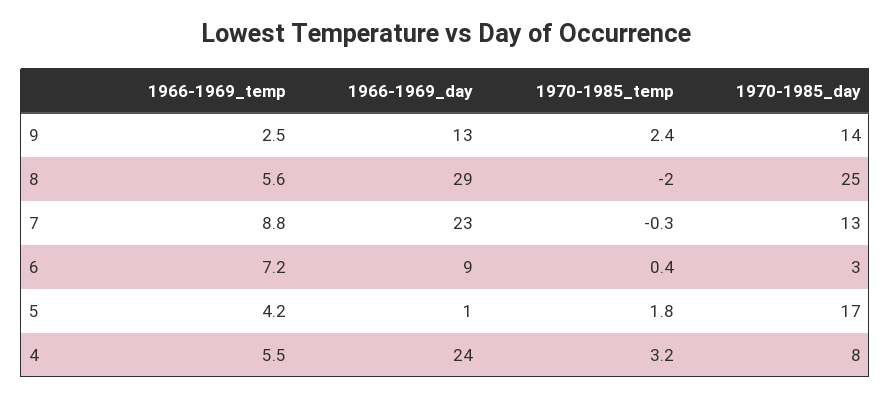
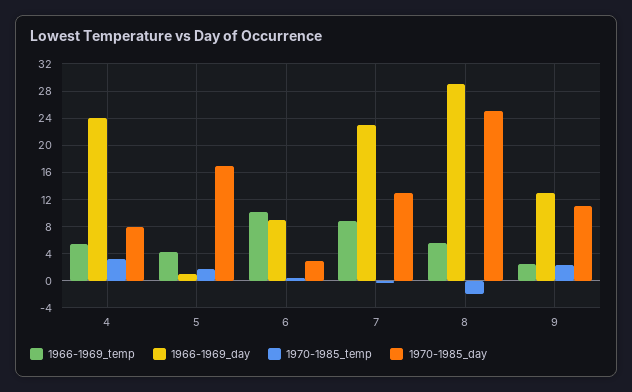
1970-1985_day, 9: 14 -> 11
1966-1969_temp, 6: 7.2 -> 10

